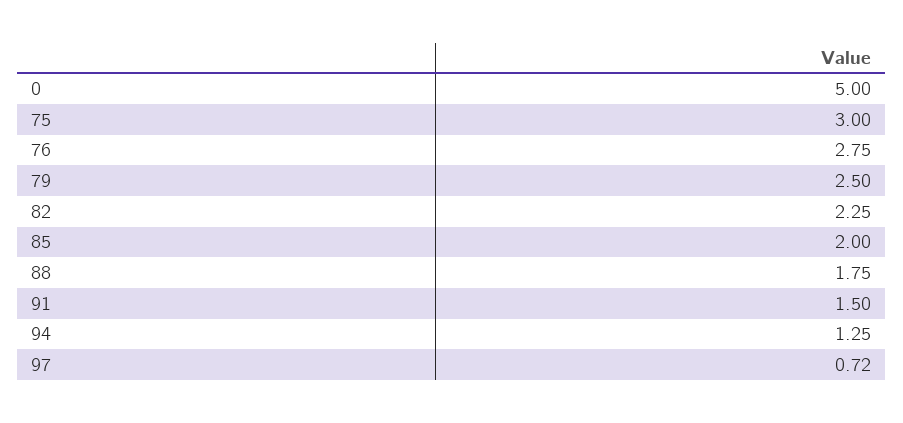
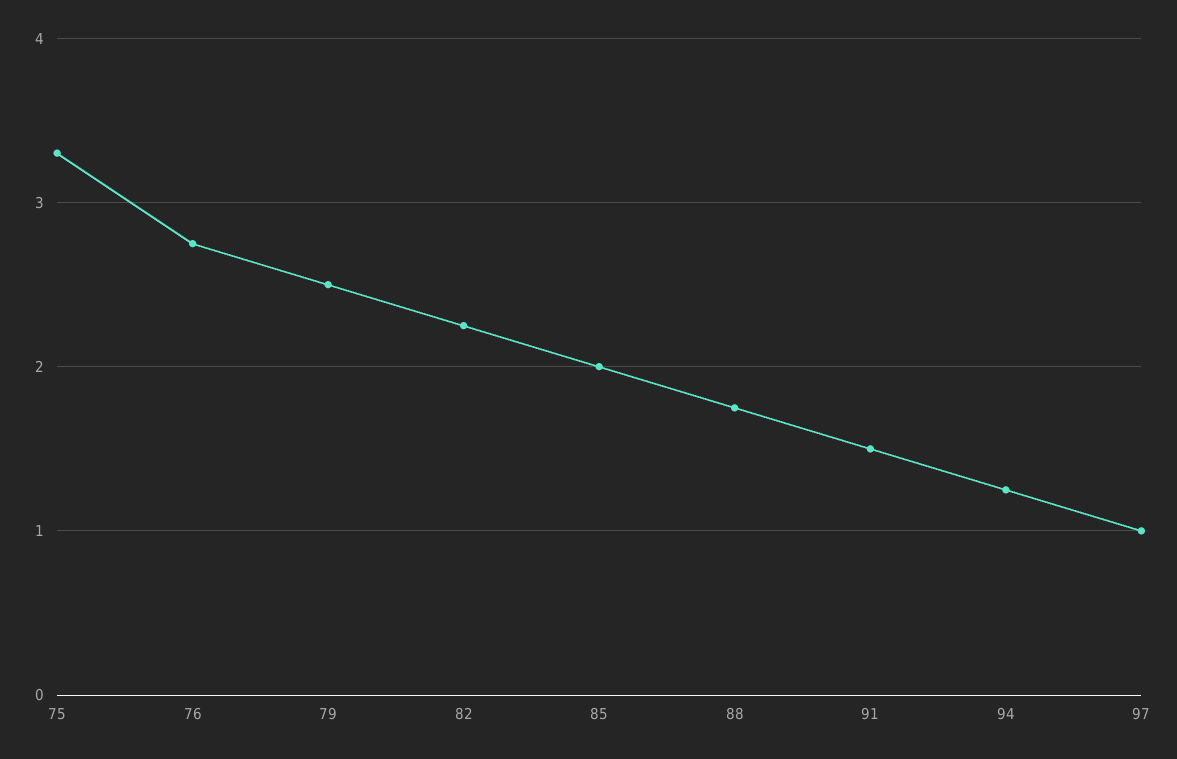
0: 5 -> none
75: 3 -> 3.3
97: 0.72 -> 1

